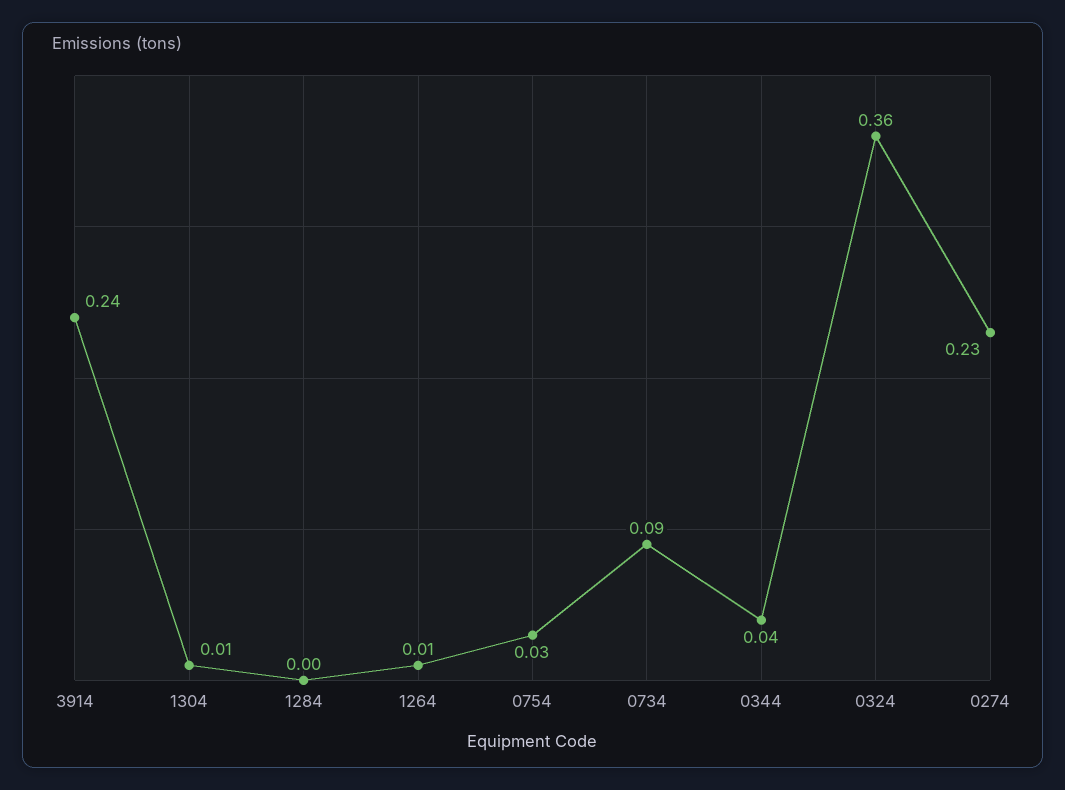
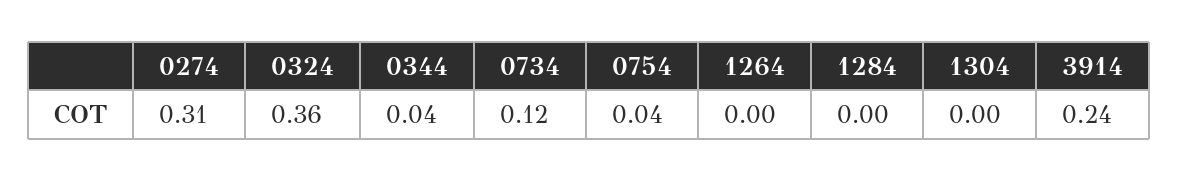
1304: 0.01 -> 0
1264: 0.01 -> 0
0754: 0.03 -> 0.04
0734: 0.09 -> 0.12
0274: 0.23 -> 0.31

